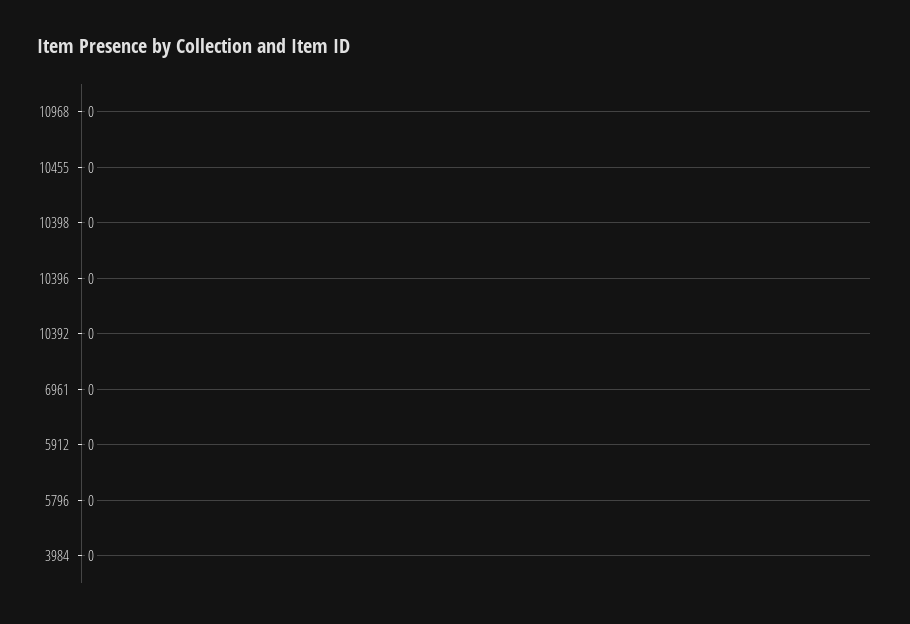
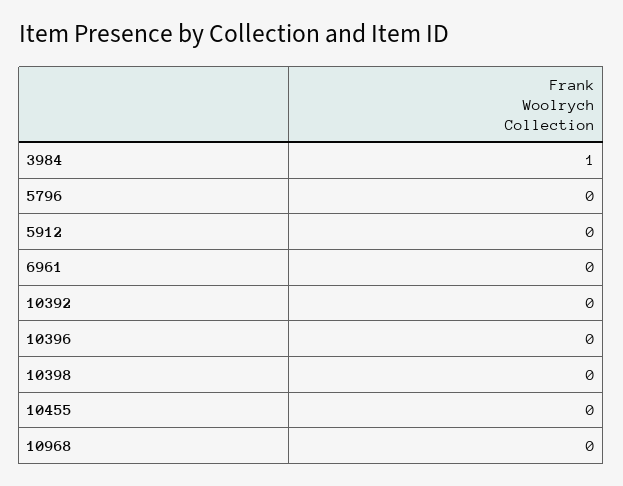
3984: 0 -> 1

